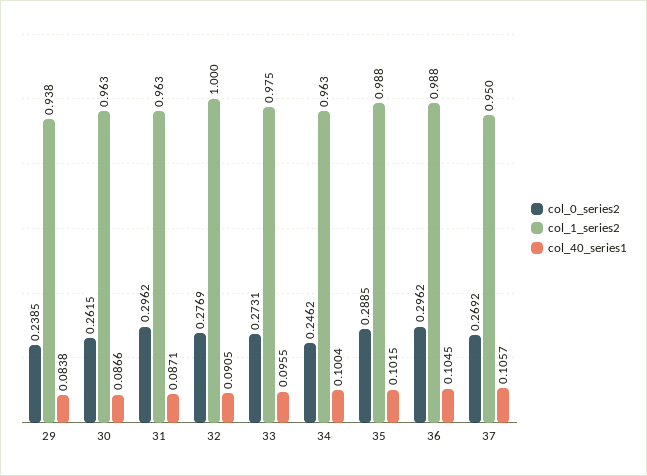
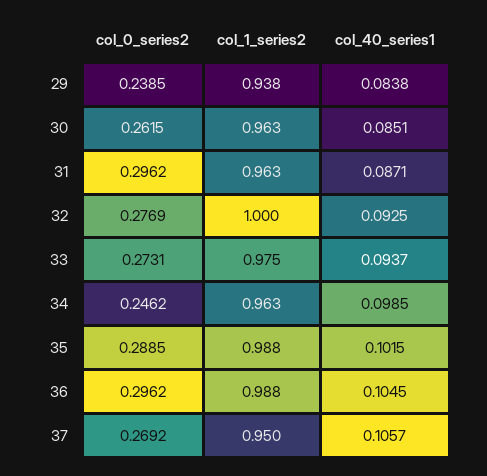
col_40_series1, 30: 0.0866 -> 0.0851
col_40_series1, 32: 0.0905 -> 0.0925
col_40_series1, 33: 0.0955 -> 0.0937
col_40_series1, 34: 0.1004 -> 0.0985

